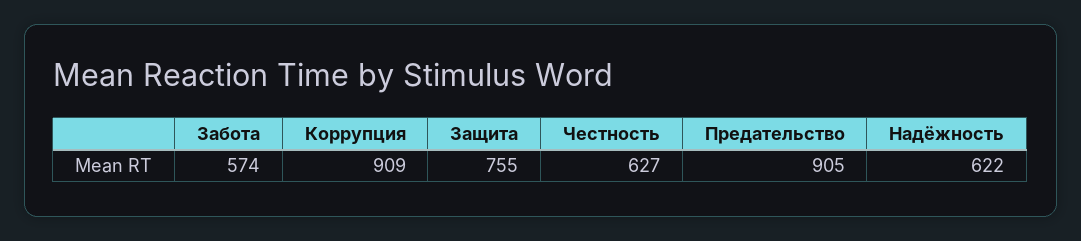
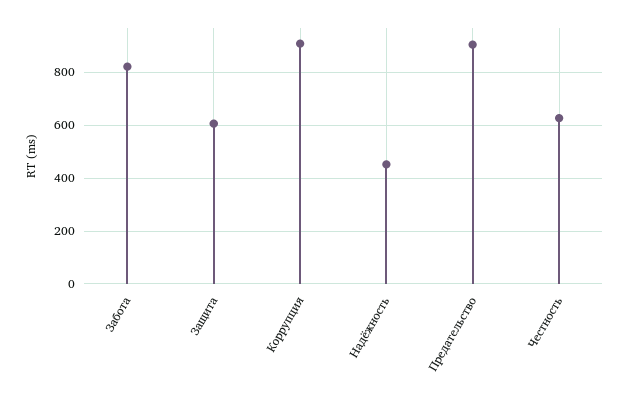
Забота: 574 -> 825
Защита: 755 -> 600
Надёжность: 622 -> 450

